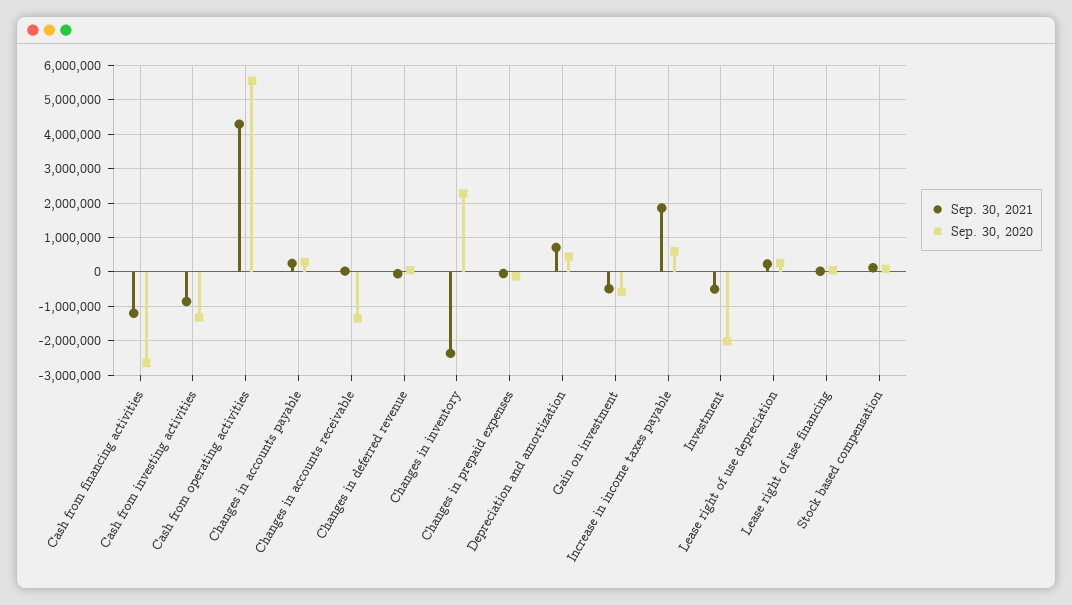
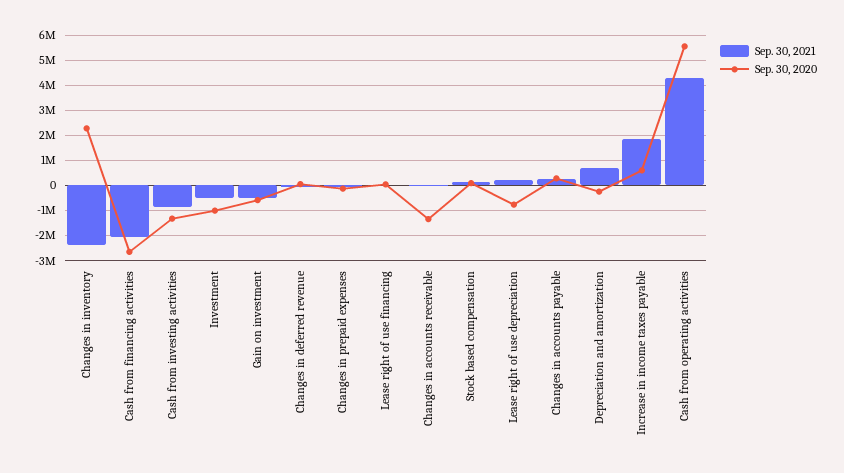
Sep. 30, 2021, Cash from financing activities: -1200000 -> -2000000
Sep. 30, 2020, Depreciation and amortization: 400000 -> -250000
Sep. 30, 2020, Investment: -2000000 -> -1000000
Sep. 30, 2020, Lease right of use depreciation: 200000 -> -750000

